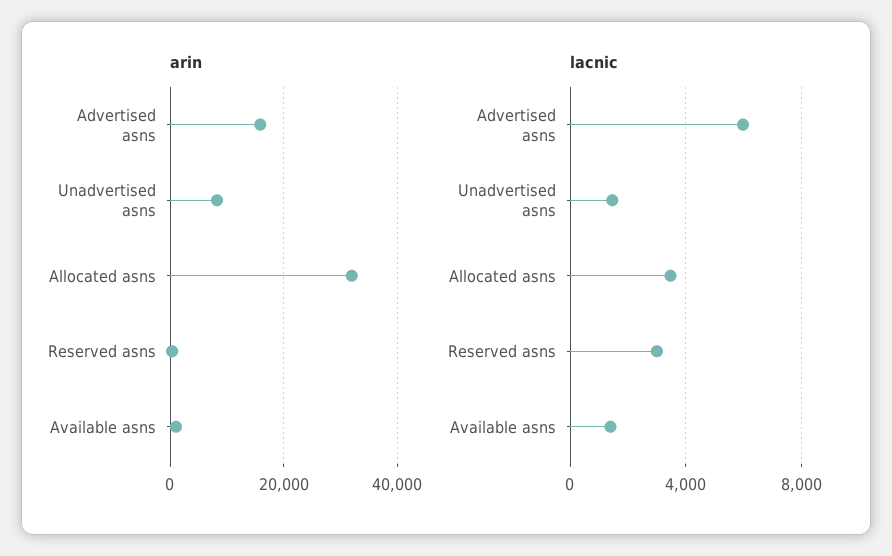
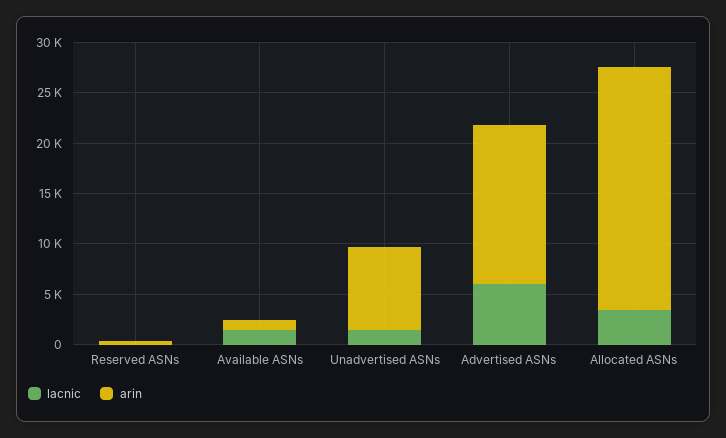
arin, Allocated asns: 32000 -> 24000
lacnic, Reserved asns: 3000 -> 0

